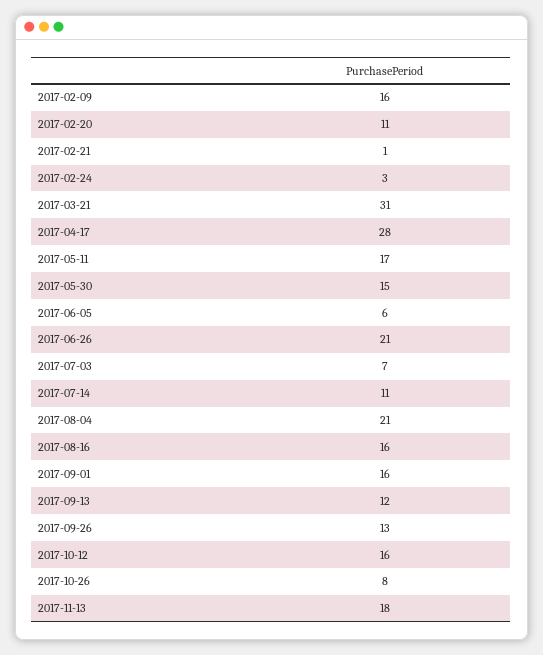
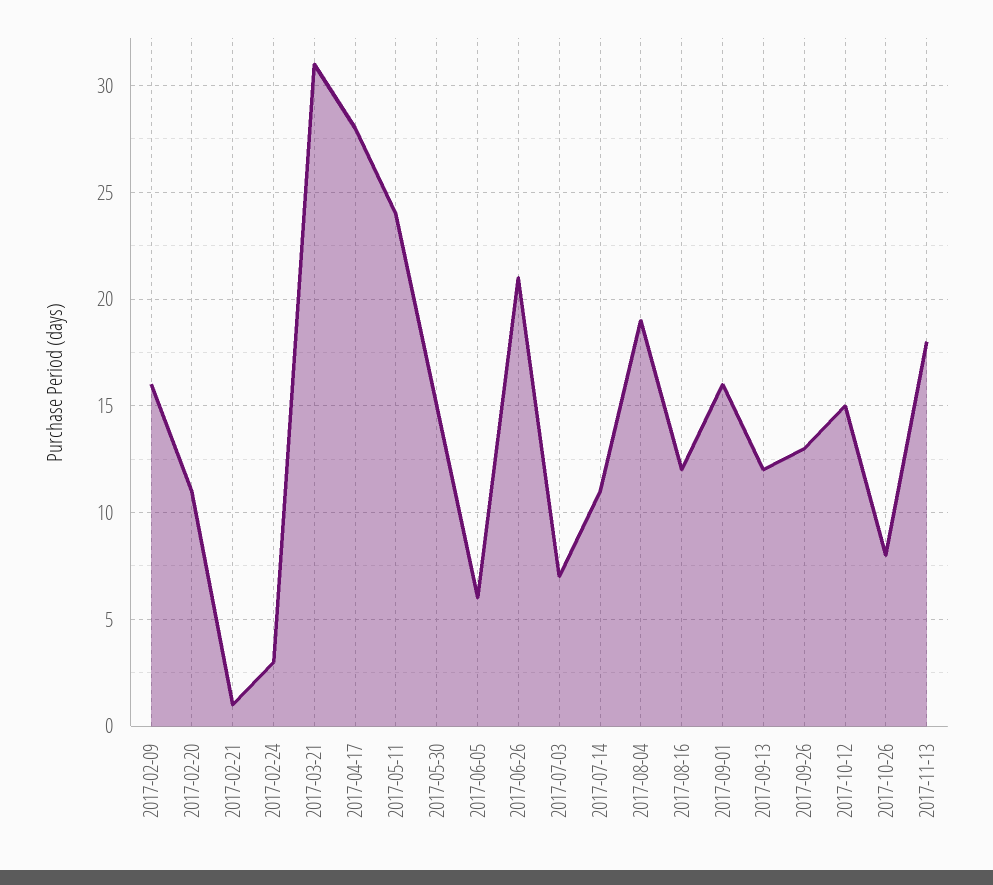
2017-05-11: 17 -> 24
2017-08-04: 21 -> 19
2017-08-16: 16 -> 12
2017-10-12: 16 -> 15

